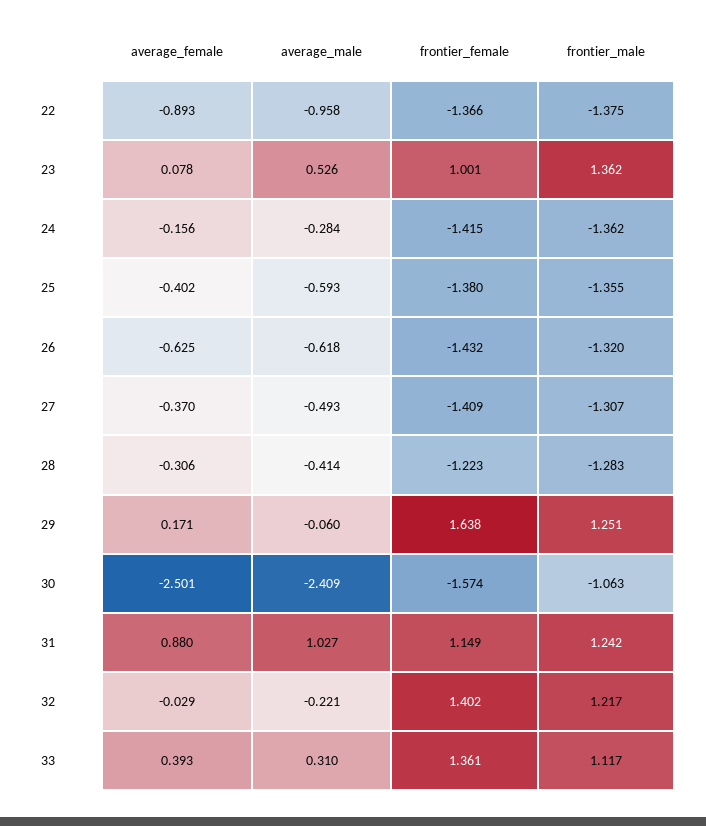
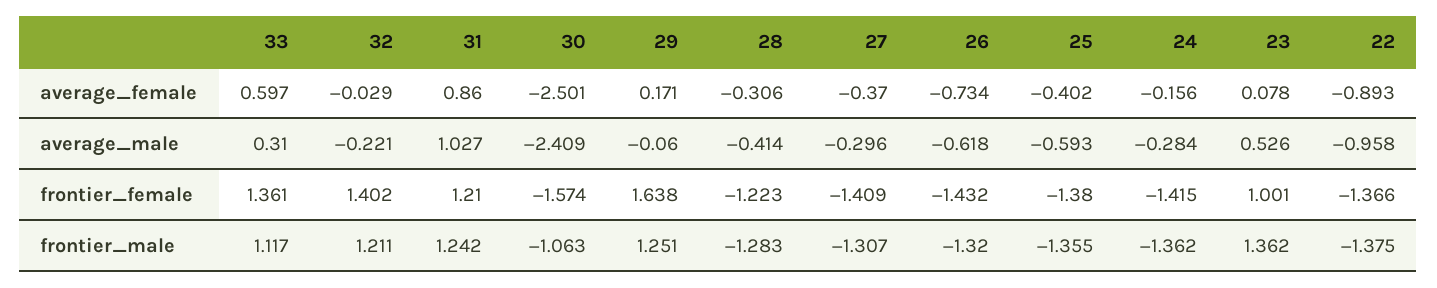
average_female, 26: -0.625 -> -0.734
average_male, 27: -0.493 -> -0.296
average_female, 31: 0.88 -> 0.86
frontier_female, 31: 1.149 -> 1.21
frontier_male, 32: 1.217 -> 1.211
average_female, 33: 0.393 -> 0.597

